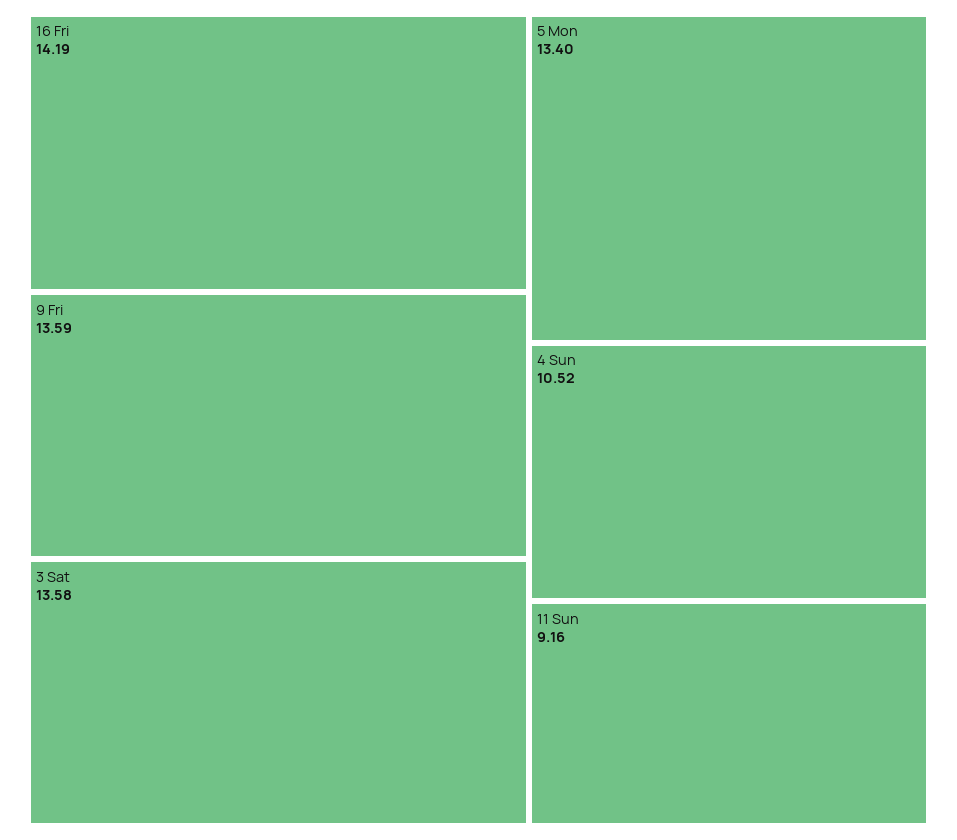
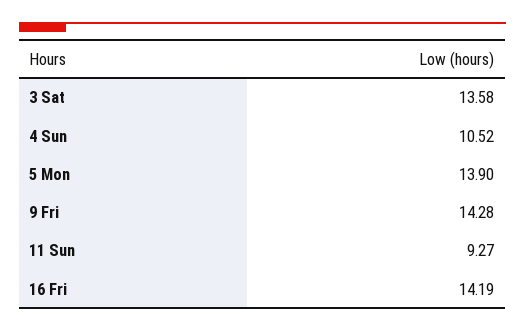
9 Fri: 13.59 -> 14.28
5 Mon: 13.4 -> 13.9
11 Sun: 9.16 -> 9.27

